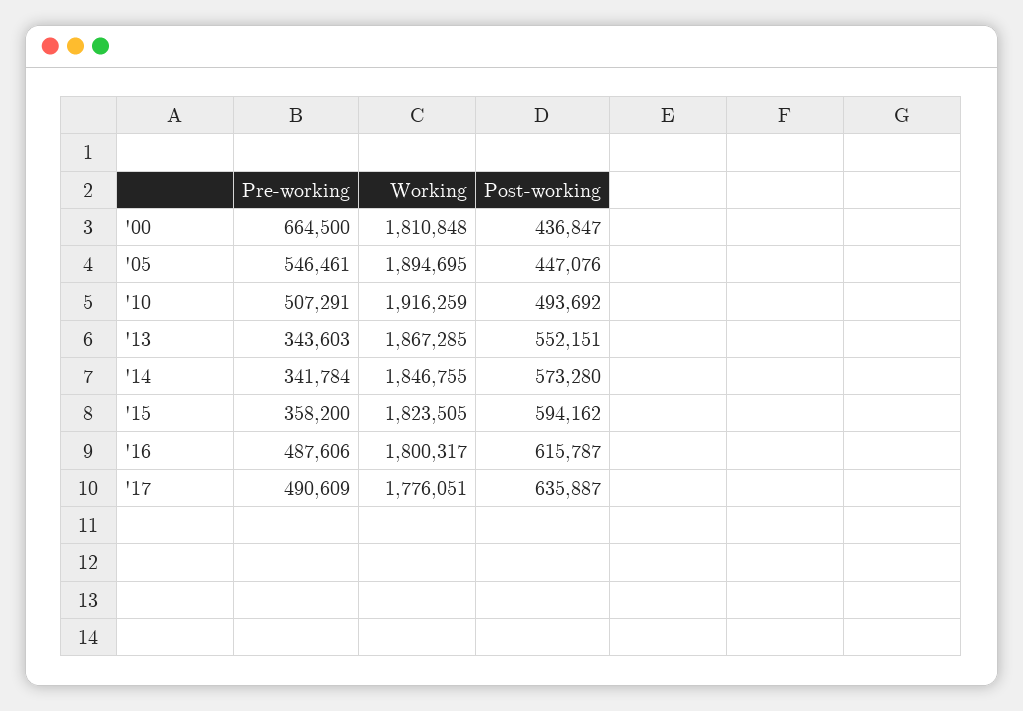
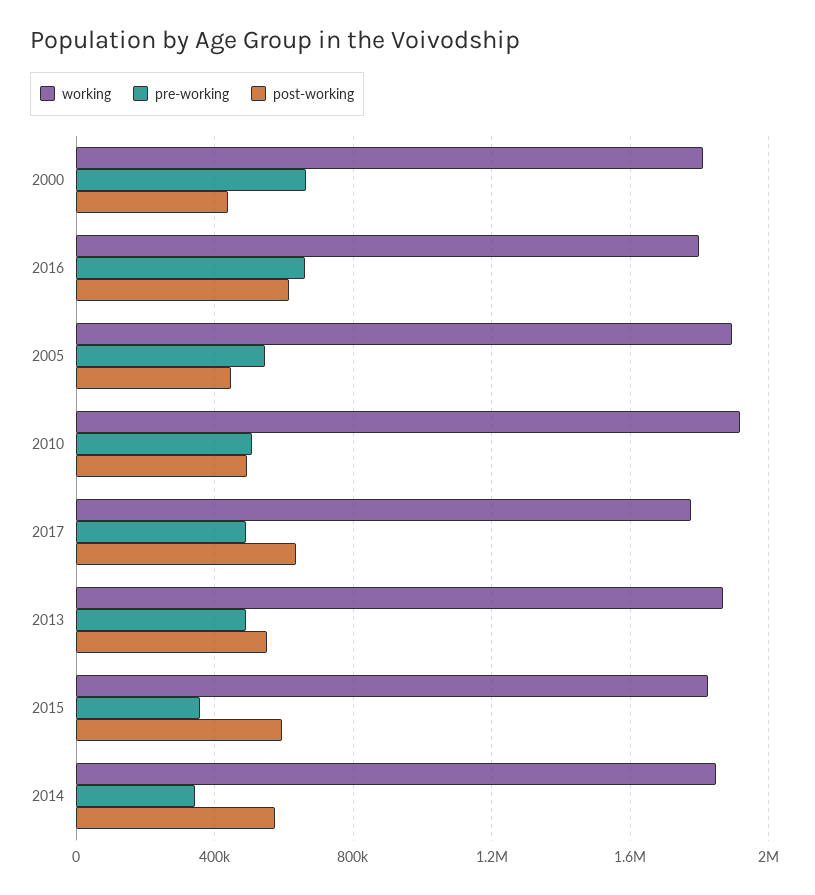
Pre-working, '13: 343603 -> 500000
Pre-working, '16: 487606 -> 650000

